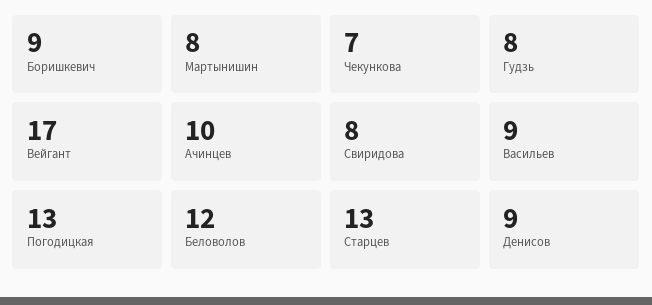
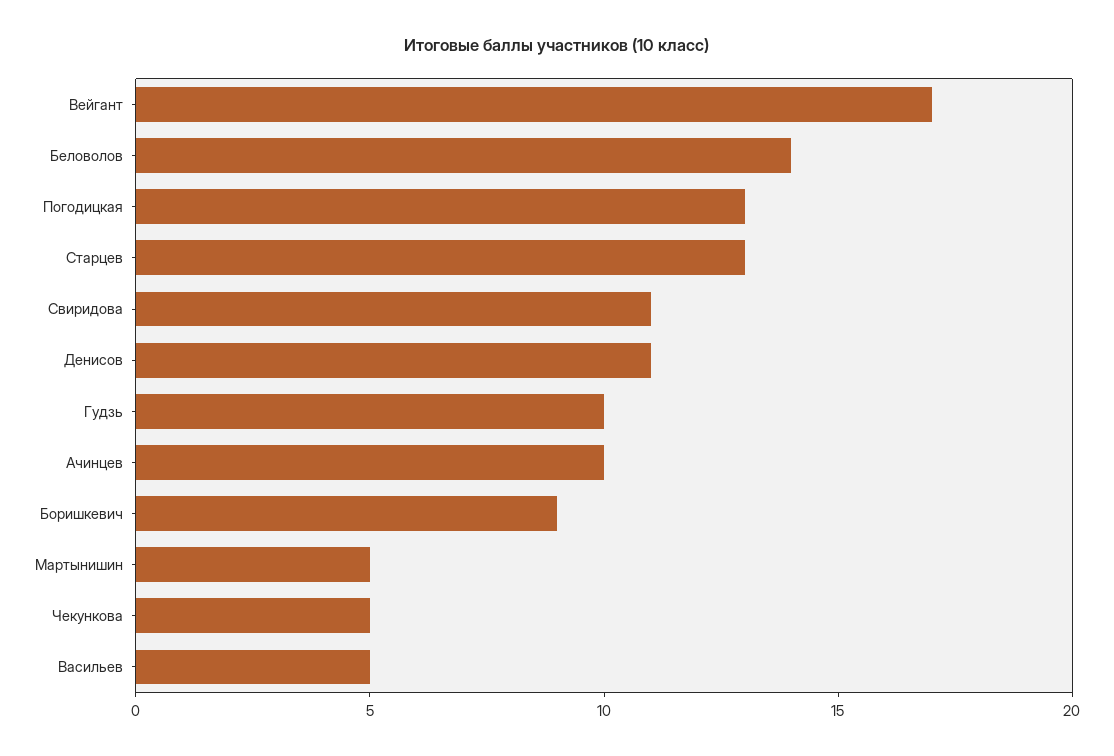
Мартынишин: 8 -> 5
Чекункова: 7 -> 5
Гудзь: 8 -> 10
Свиридова: 8 -> 11
Васильев: 9 -> 5
Беловолов: 12 -> 14
Денисов: 9 -> 11

